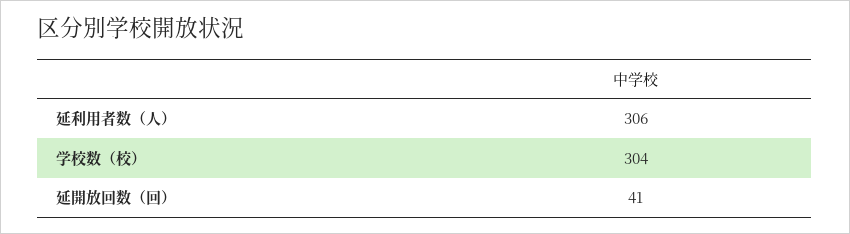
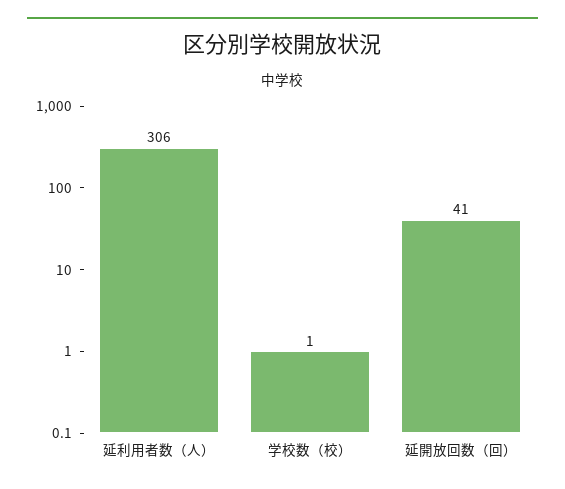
学校数（校）: 304 -> 1

